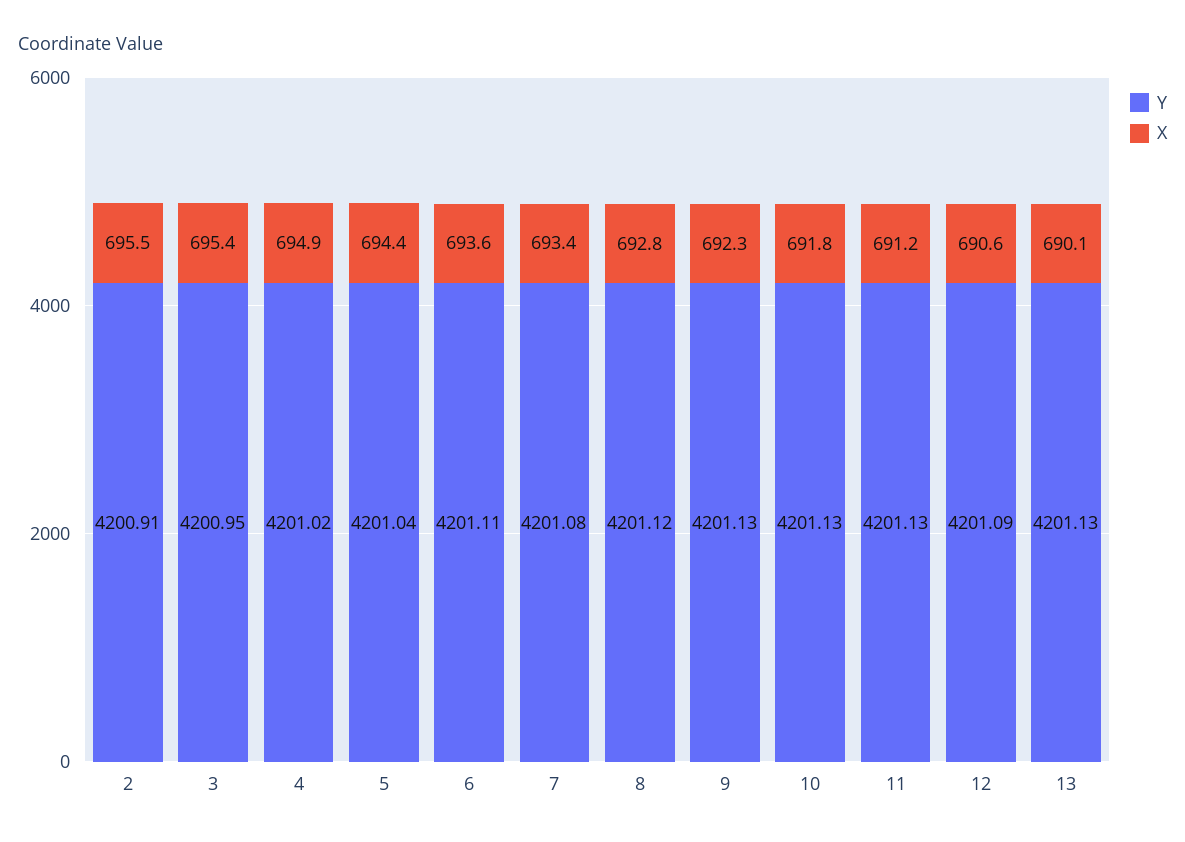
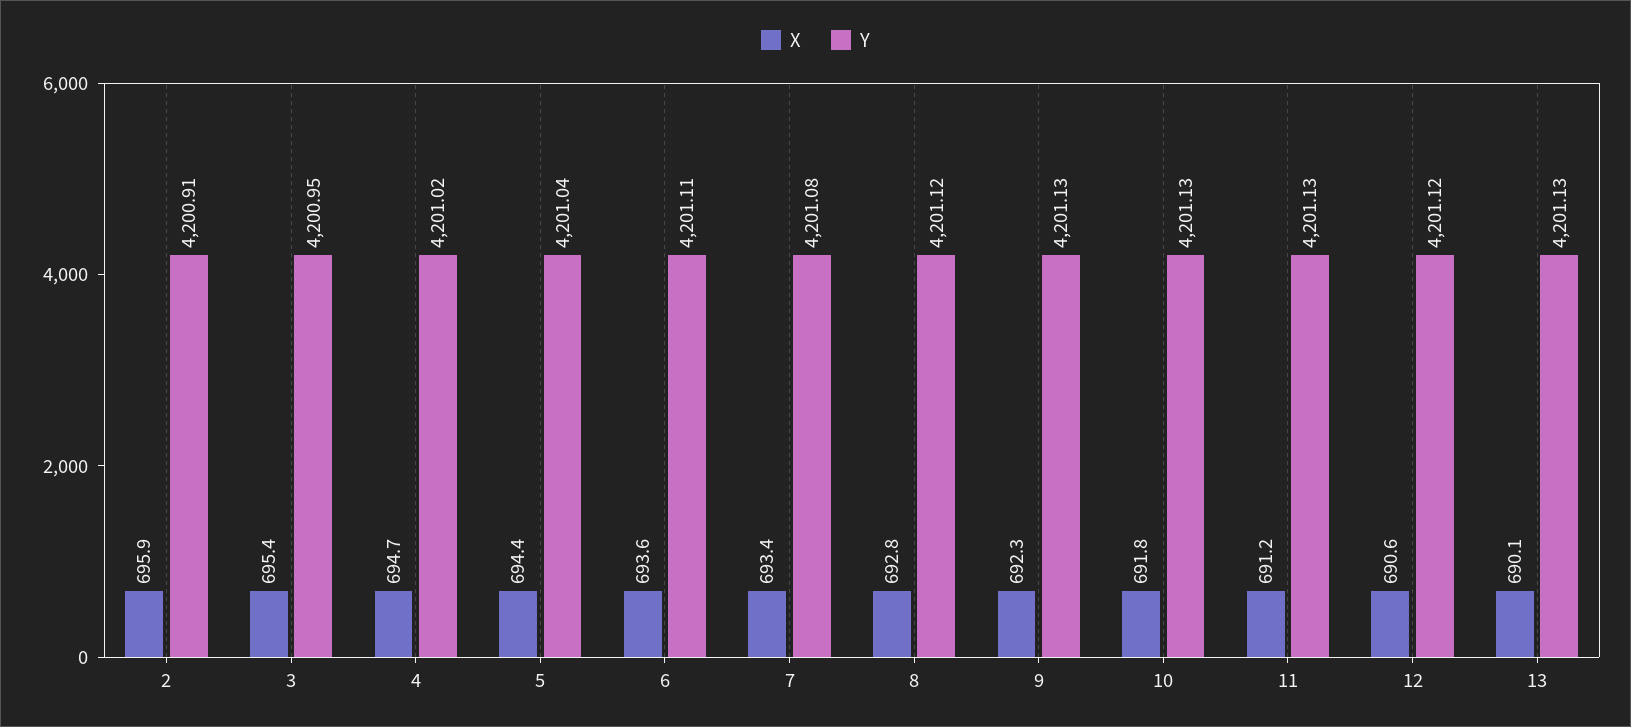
X, 2: 695.5 -> 695.9
X, 4: 694.9 -> 694.7
Y, 12: 4201.09 -> 4201.12

